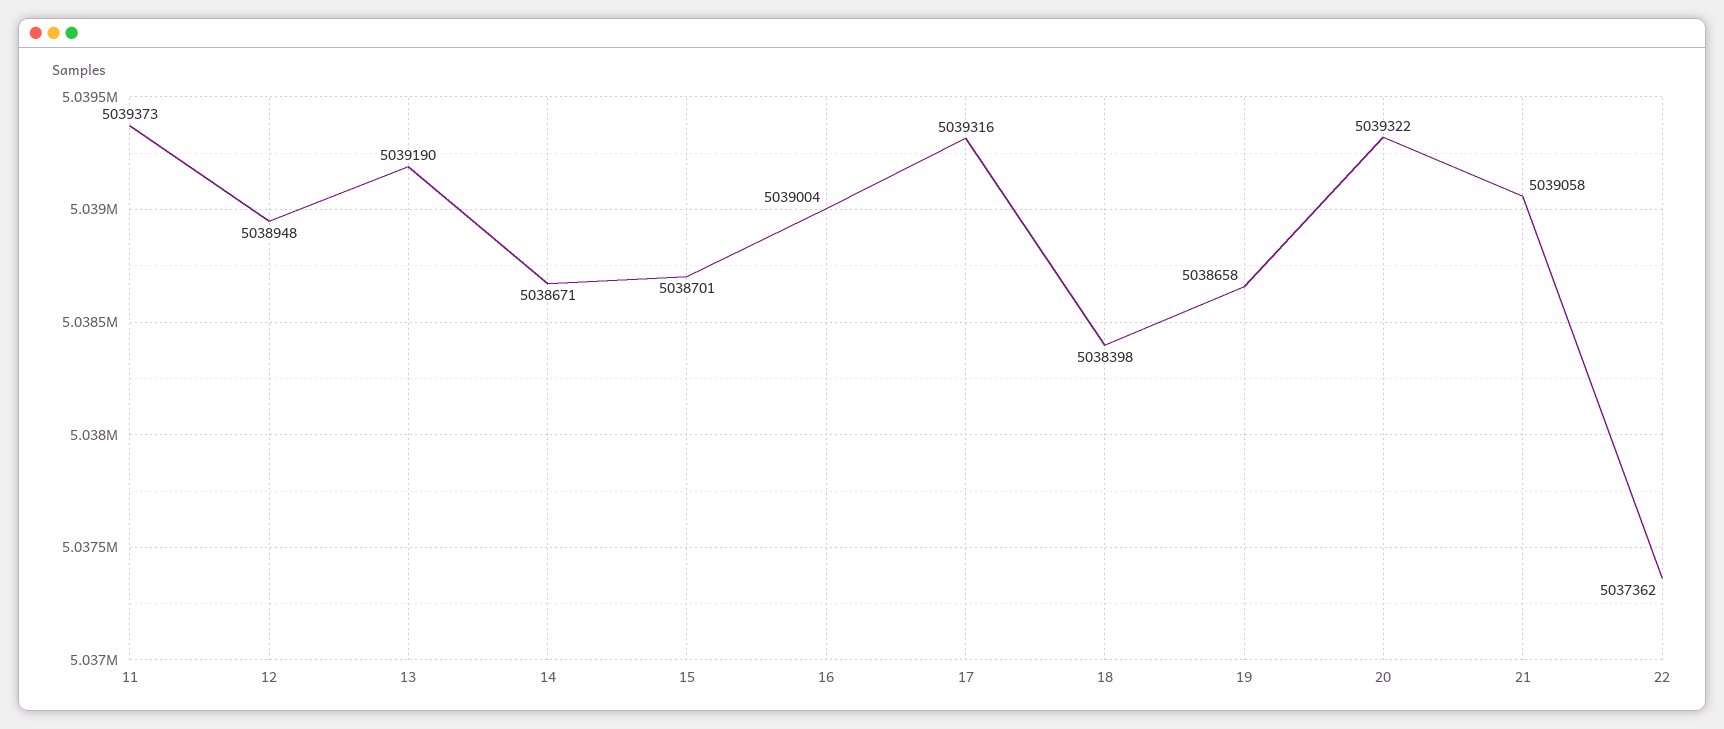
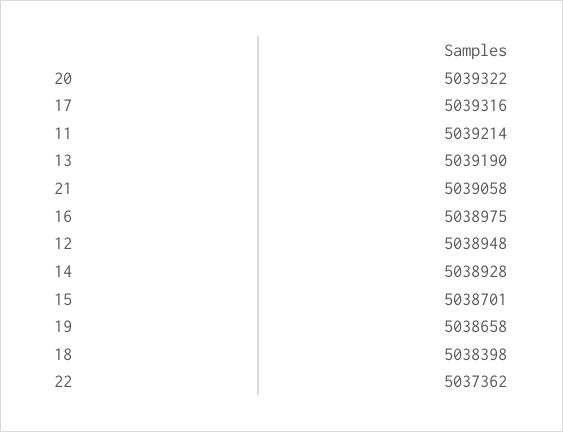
11: 5039373 -> 5039214
14: 5038671 -> 5038928
16: 5039004 -> 5038975

